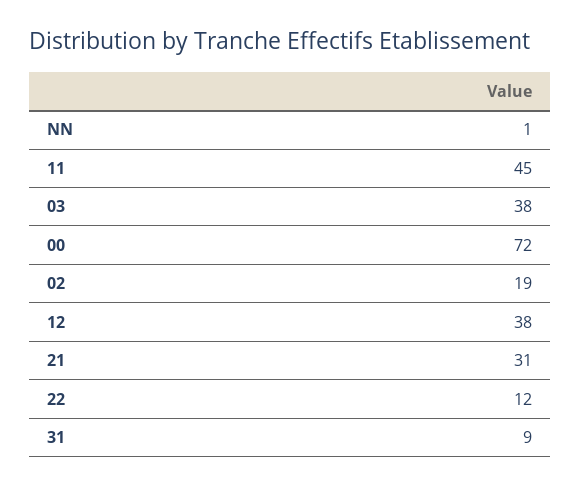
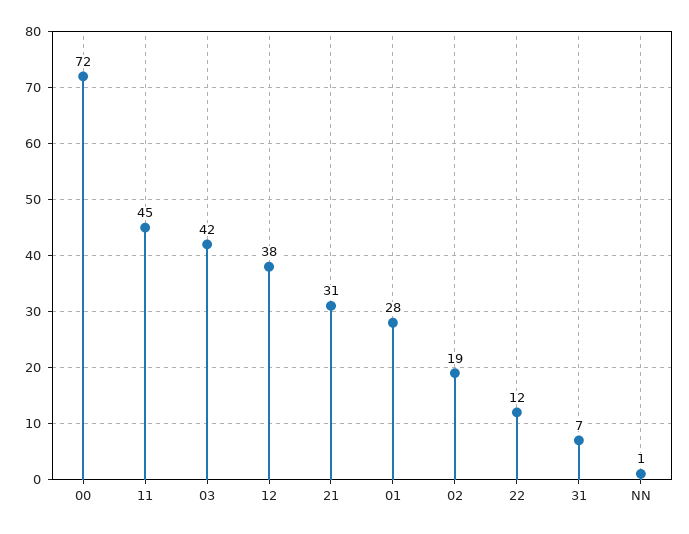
03: 38 -> 42
31: 9 -> 7
01: none -> 28

